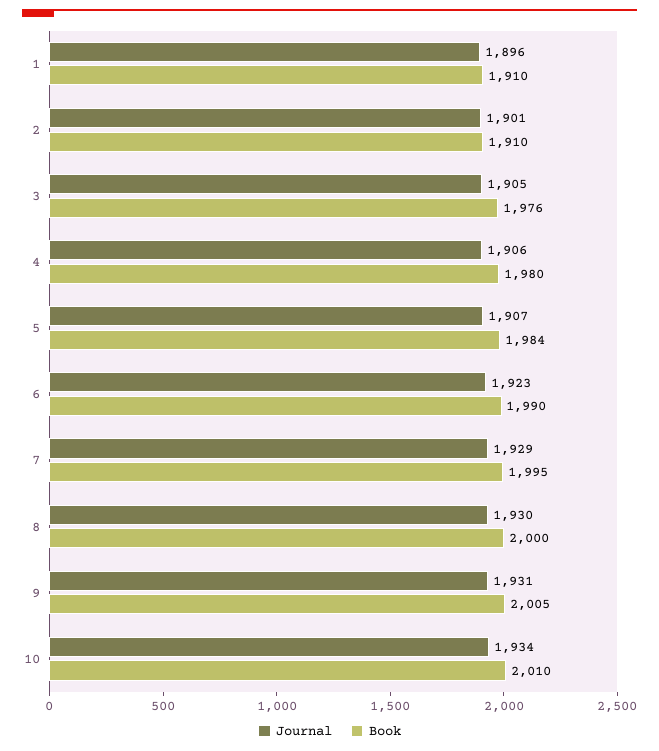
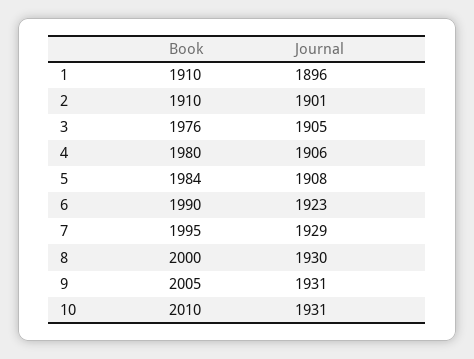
Journal, 5: 1907 -> 1908
Journal, 10: 1934 -> 1931

